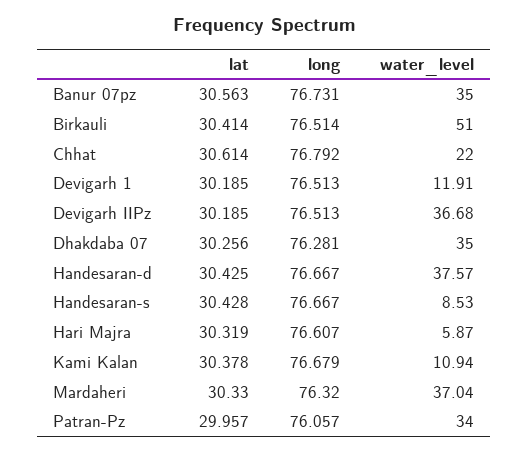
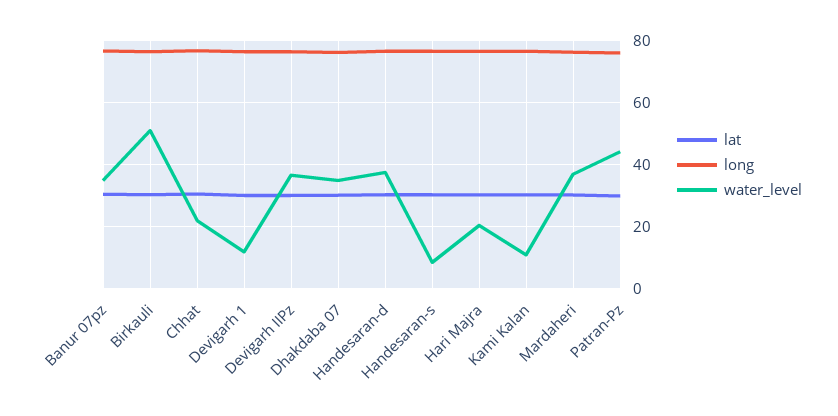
water_level, Hari Majra: 5.87 -> 20
water_level, Patran-Pz: 34 -> 44

